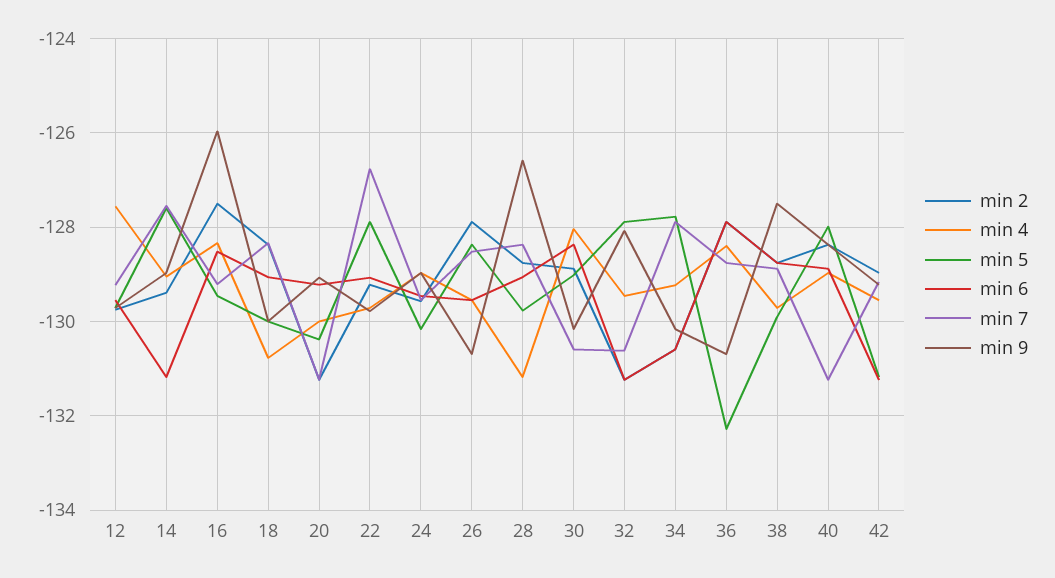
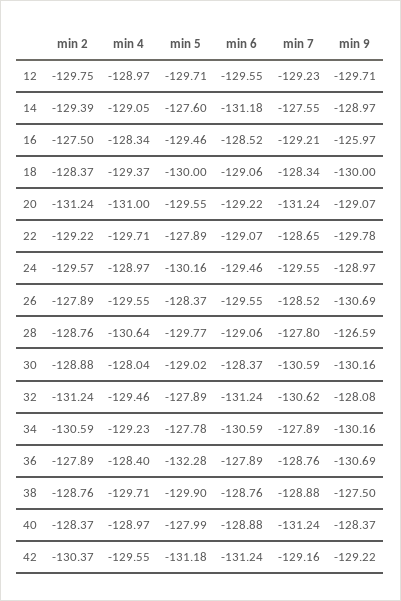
min 4, 12: -127.6 -> -128.97
min 4, 18: -130.8 -> -129.37
min 4, 20: -130 -> -131
min 5, 20: -130.4 -> -129.55
min 7, 22: -126.8 -> -128.65
min 4, 28: -131.2 -> -130.64
min 7, 28: -128.4 -> -127.8
min 2, 42: -129 -> -130.37

